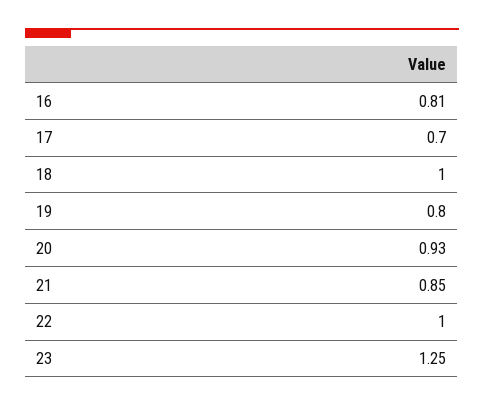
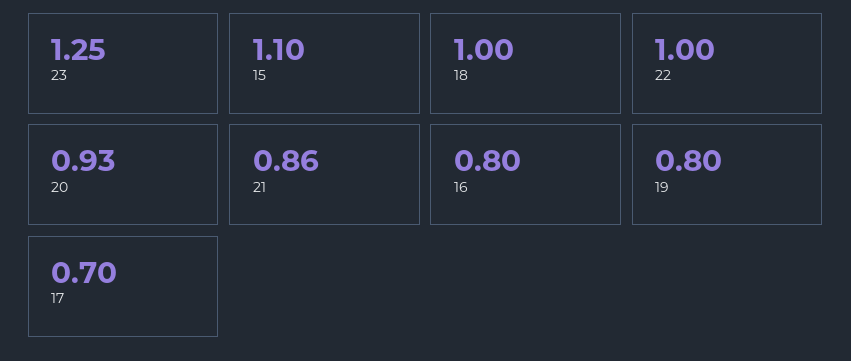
16: 0.81 -> 0.8
21: 0.85 -> 0.86
15: none -> 1.1

